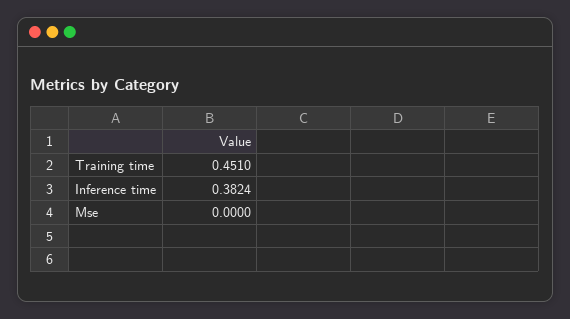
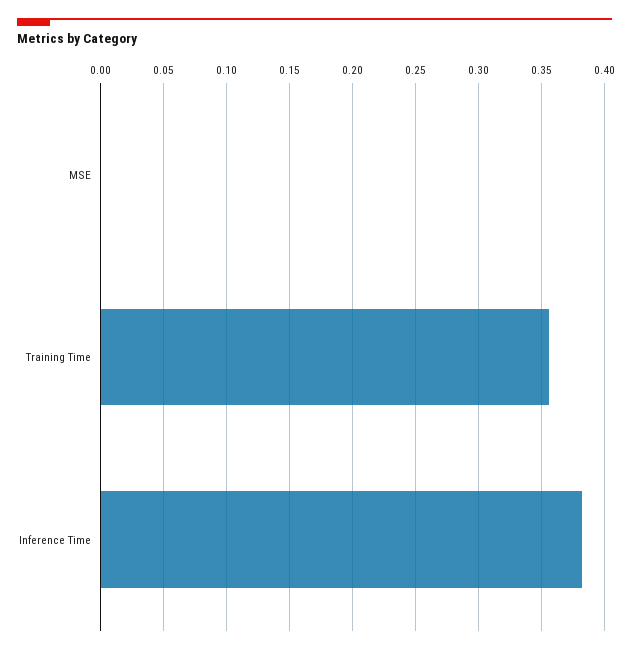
Training time: 0.451 -> 0.355

